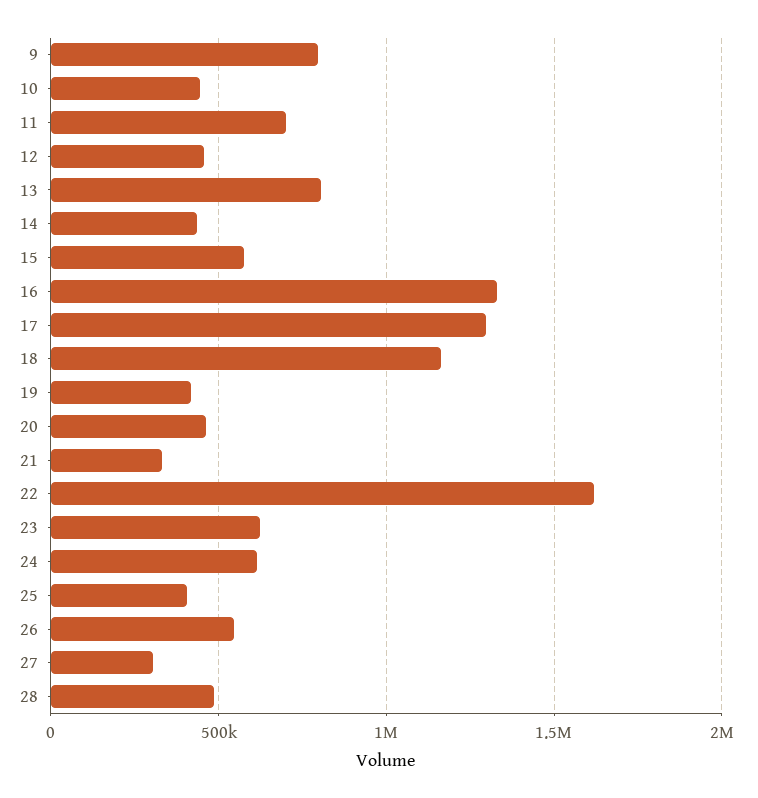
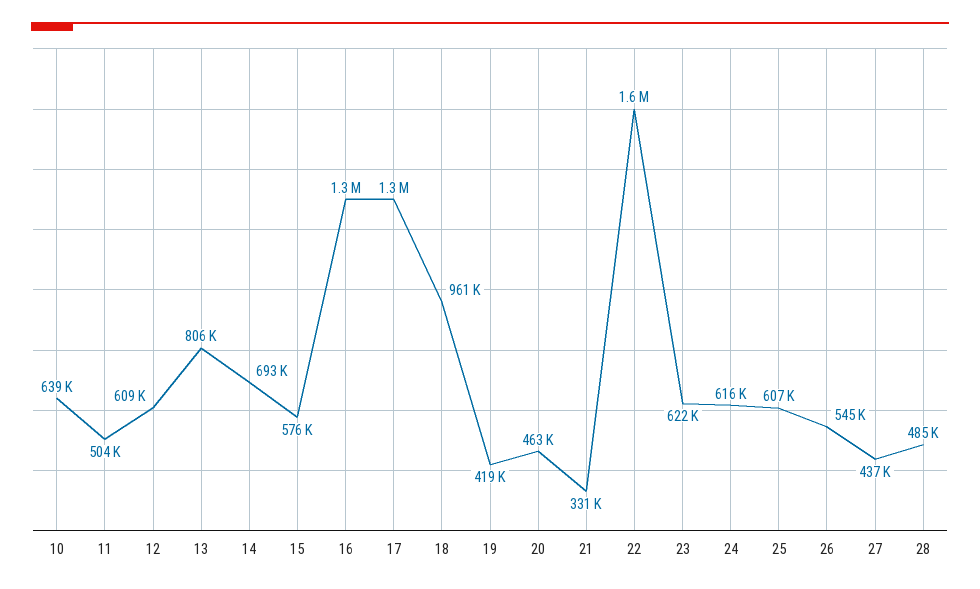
9: 800000 -> none
10: 450000 -> 639000
11: 700000 -> 504000
12: 450000 -> 609000
14: 450000 -> 693000
18: 1150000 -> 961000
25: 400000 -> 607000
27: 300000 -> 437000

